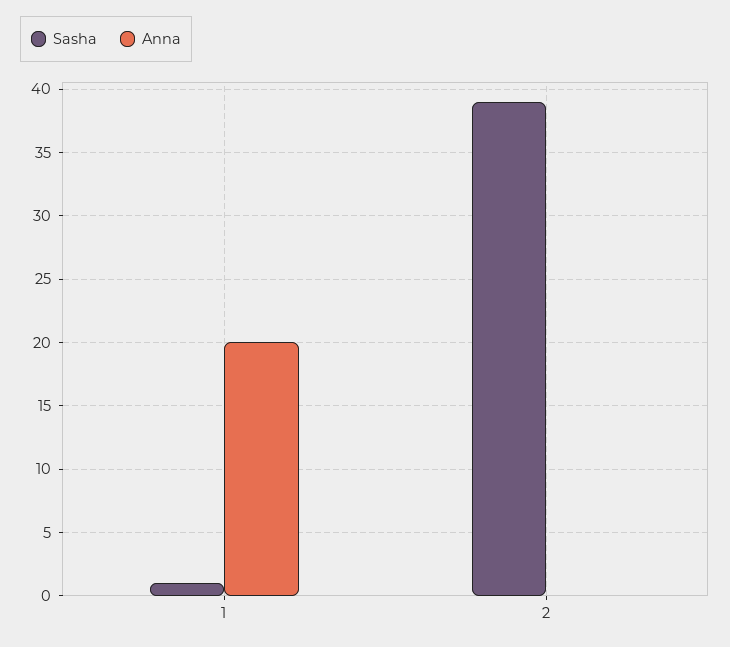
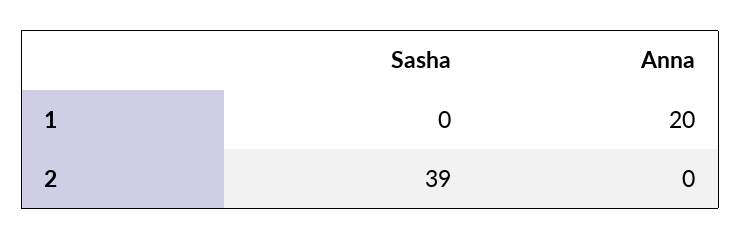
Sasha, 1: 1 -> 0

